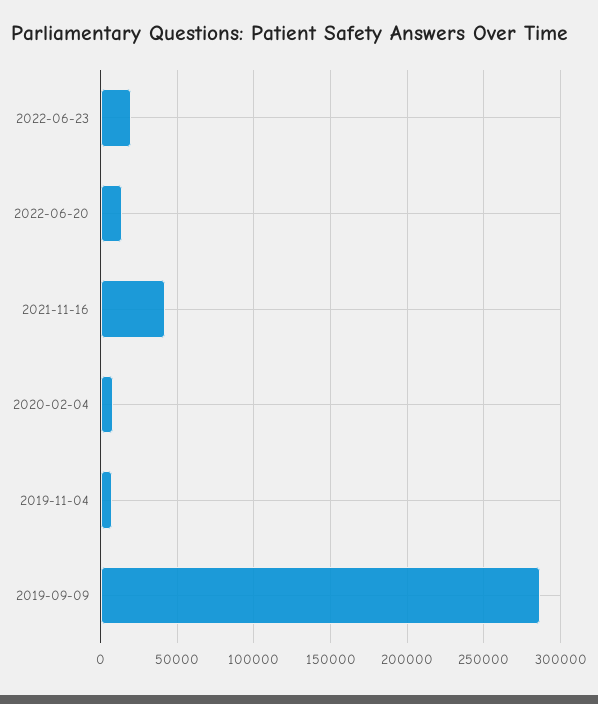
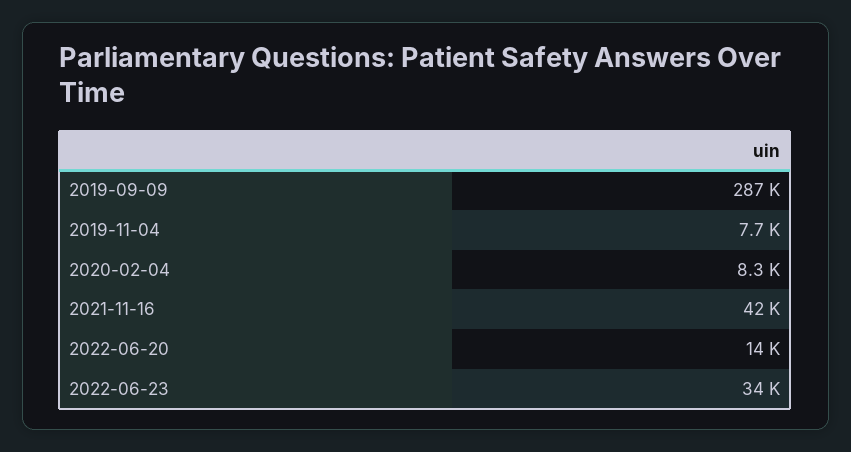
2022-06-23: 20000 -> 34000

